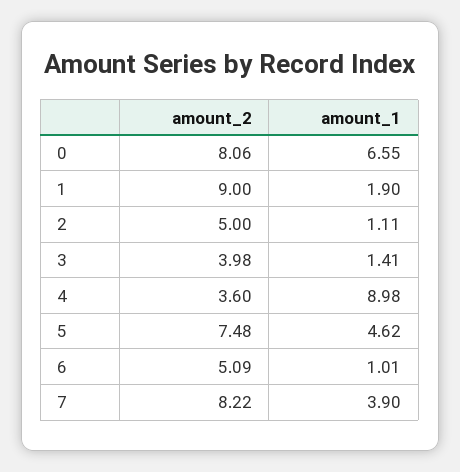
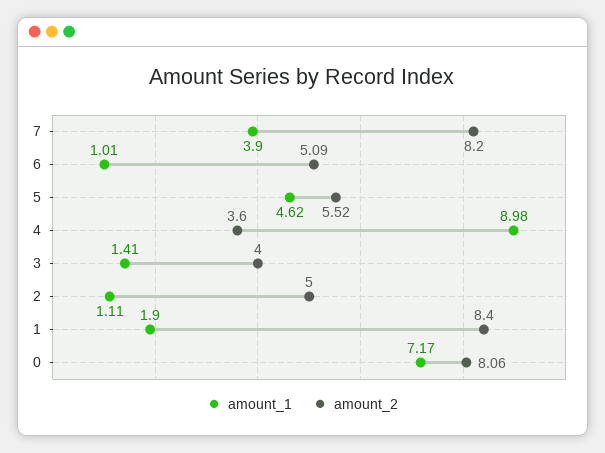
amount_1, 0: 6.55 -> 7.17
amount_2, 1: 9 -> 8.4
amount_2, 3: 3.98 -> 4
amount_2, 5: 7.48 -> 5.52
amount_2, 7: 8.22 -> 8.2

